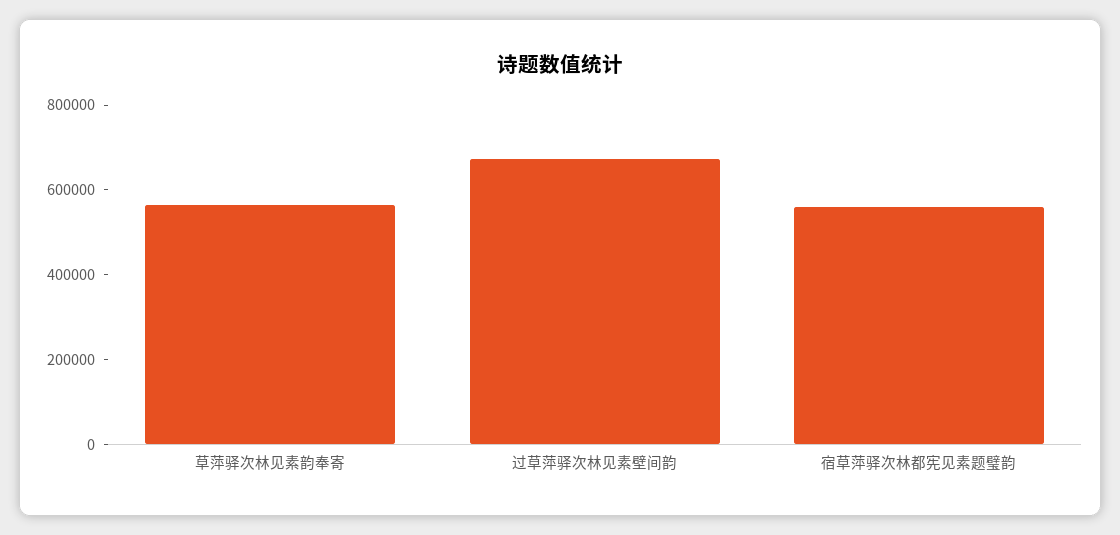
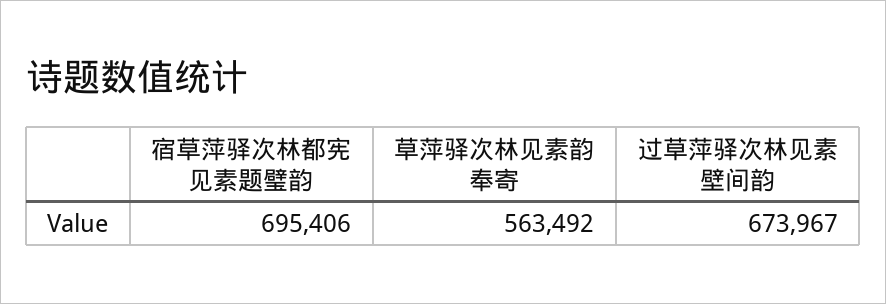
宿草萍驿次林都宪见素题璧韵: 550000 -> 695406

